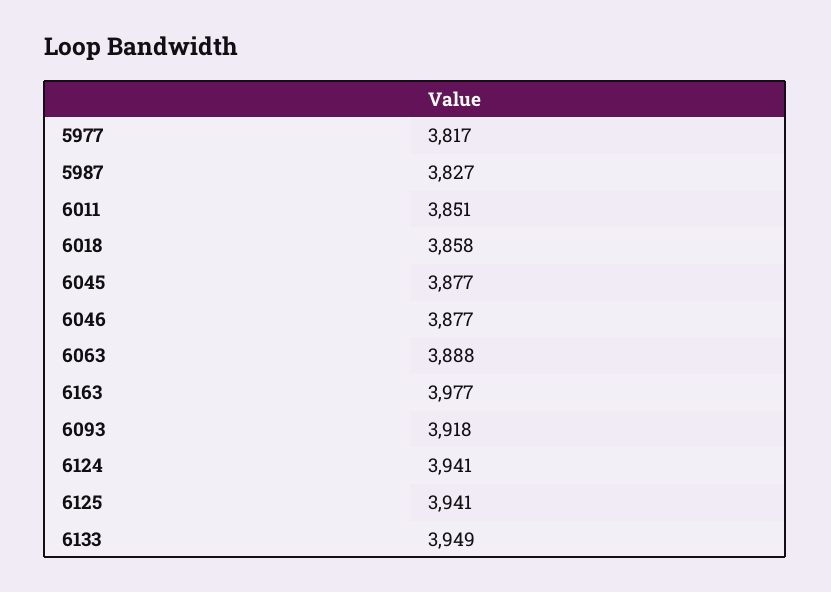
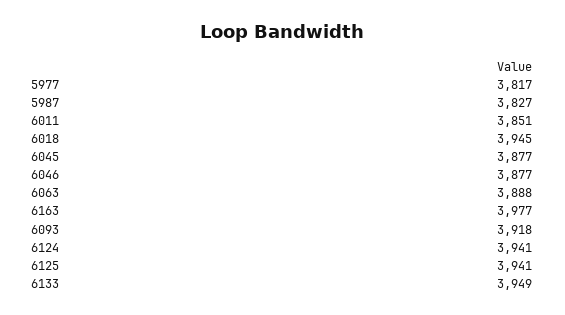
6018: 3858 -> 3945

